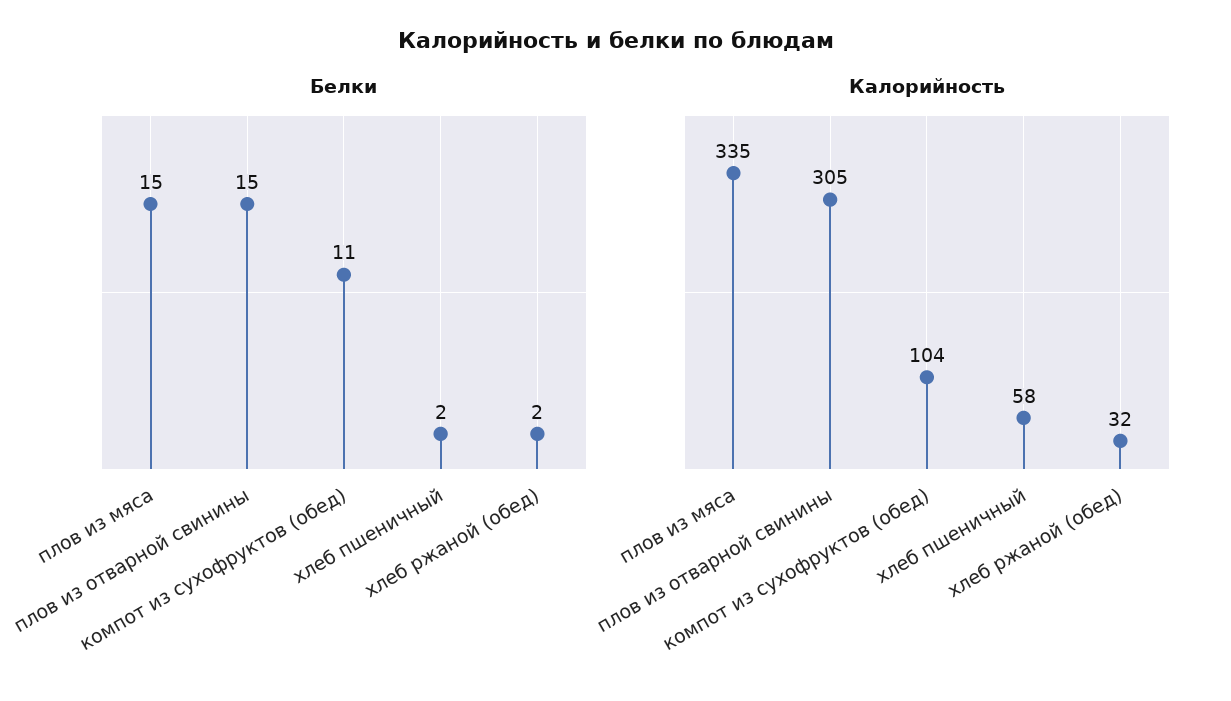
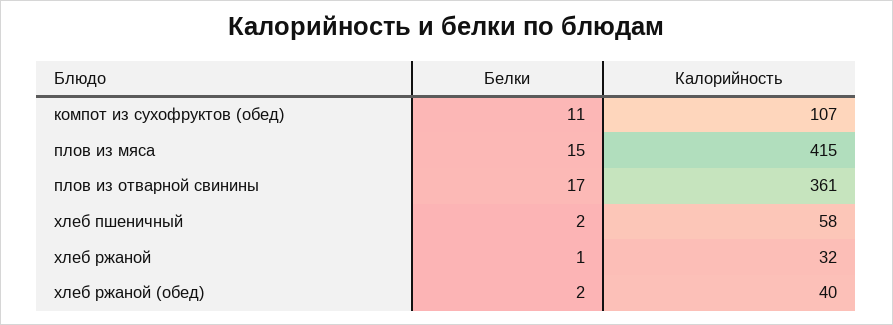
Белки, плов из отварной свинины: 15 -> 17
Калорийность, плов из мяса: 335 -> 415
Калорийность, плов из отварной свинины: 305 -> 361
Калорийность, компот из сухофруктов (обед): 104 -> 107
Калорийность, хлеб ржаной (обед): 32 -> 40
Белки, хлеб ржаной: none -> 1
Калорийность, хлеб ржаной: none -> 32

